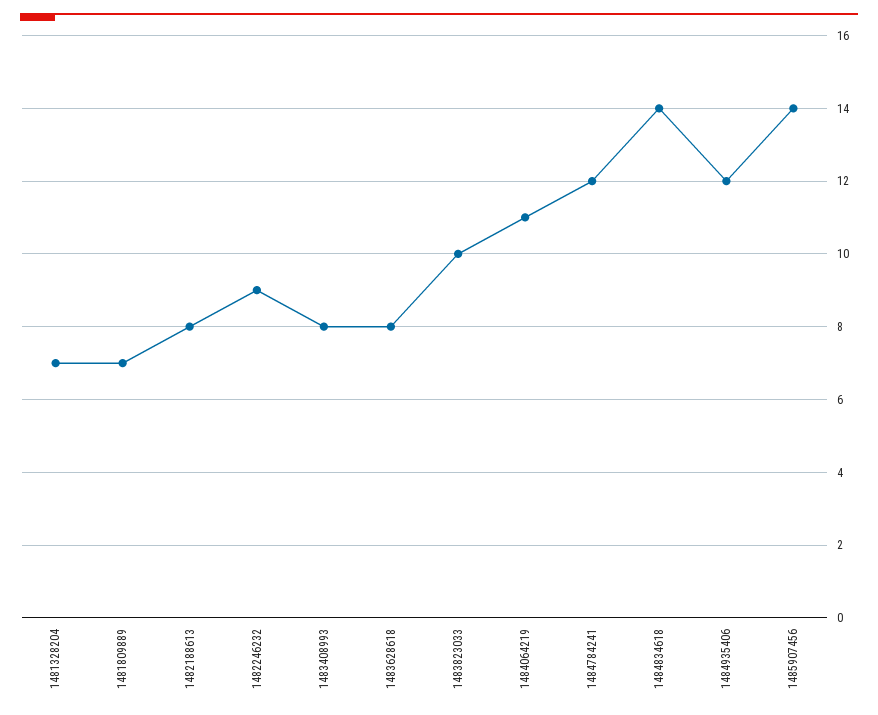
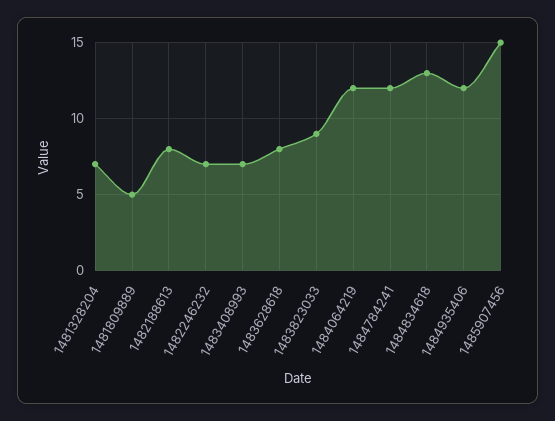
1481809889: 7 -> 5
1482246232: 9 -> 7
1483408993: 8 -> 7
1483823033: 10 -> 9
1484064219: 11 -> 12
1484834618: 14 -> 13
1485907456: 14 -> 15

